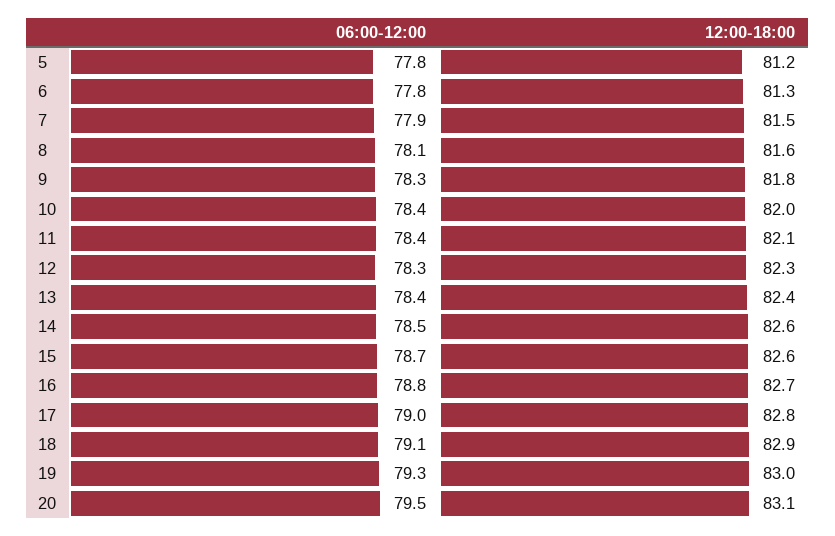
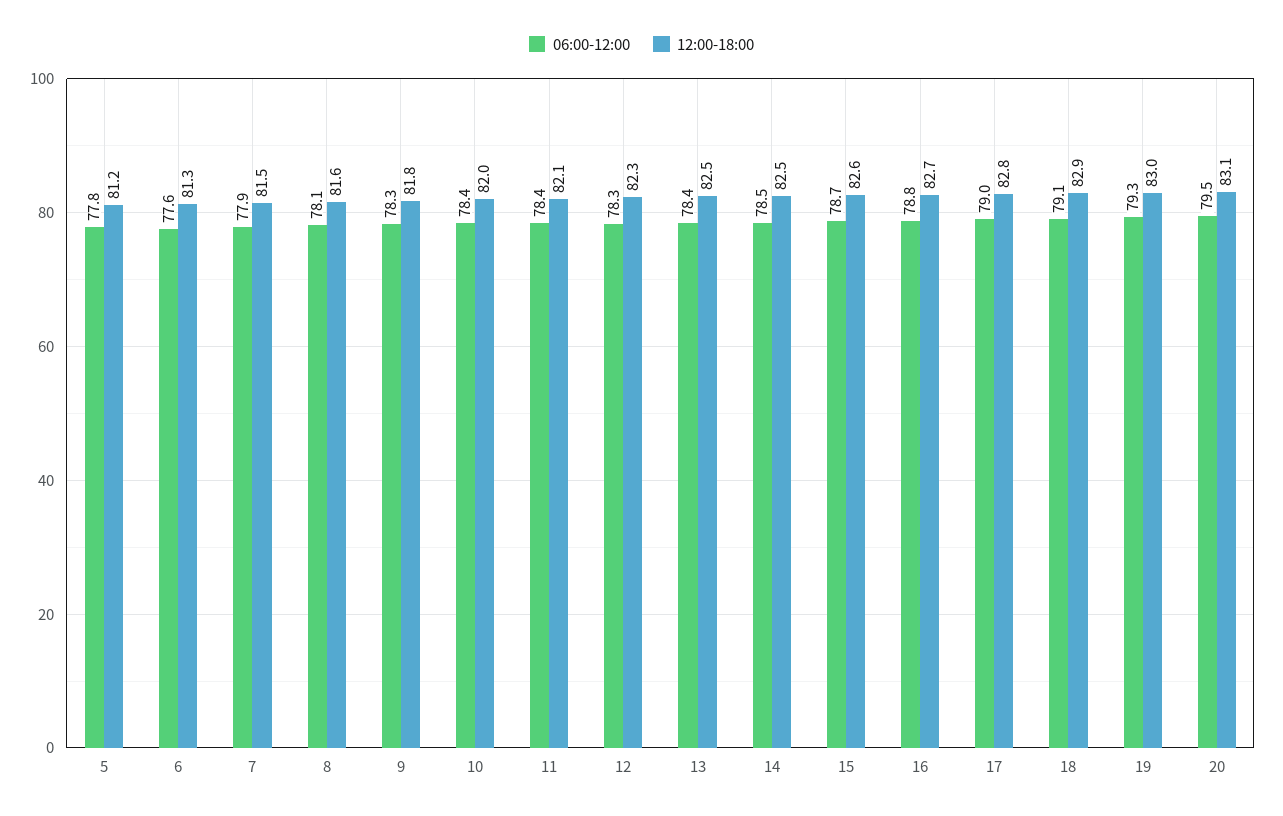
06:00-12:00, 6: 77.8 -> 77.6
12:00-18:00, 13: 82.4 -> 82.5
12:00-18:00, 14: 82.6 -> 82.5

